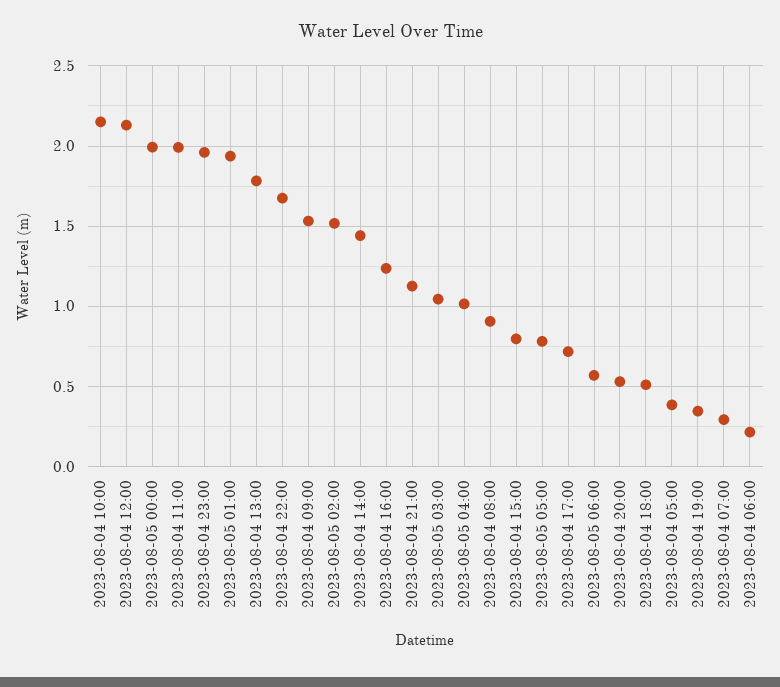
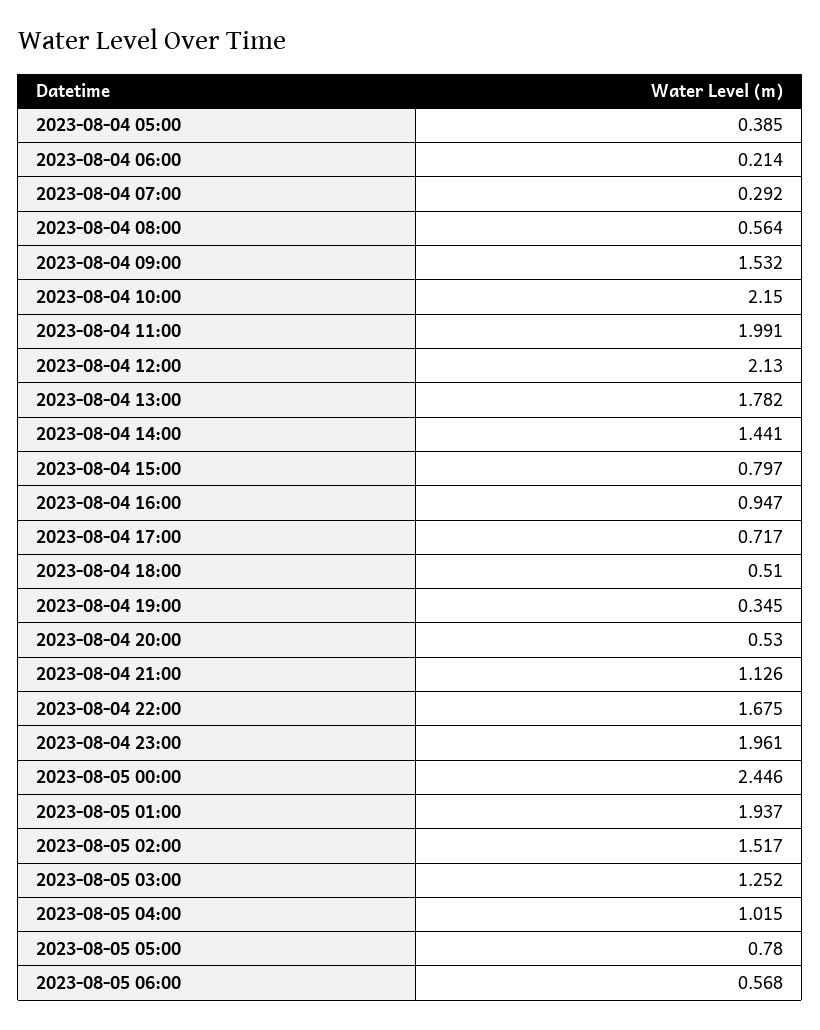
2023-08-05 00:00: 2 -> 2.446
2023-08-04 16:00: 1.25 -> 0.947
2023-08-05 03:00: 1.05 -> 1.252
2023-08-04 08:00: 0.9 -> 0.564

